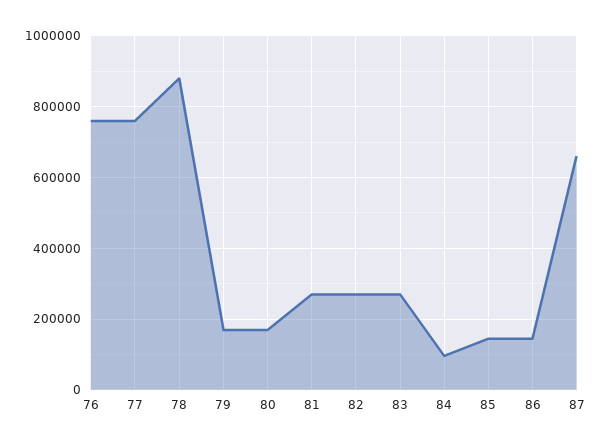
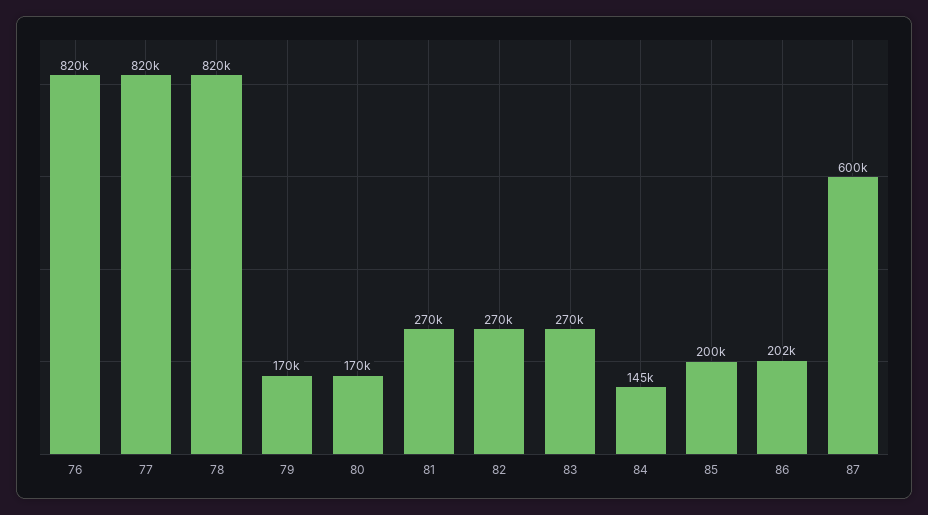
76: 760000 -> 820000
77: 760000 -> 820000
78: 880000 -> 820000
84: 100000 -> 145000
85: 140000 -> 200000
86: 140000 -> 202000
87: 660000 -> 600000

